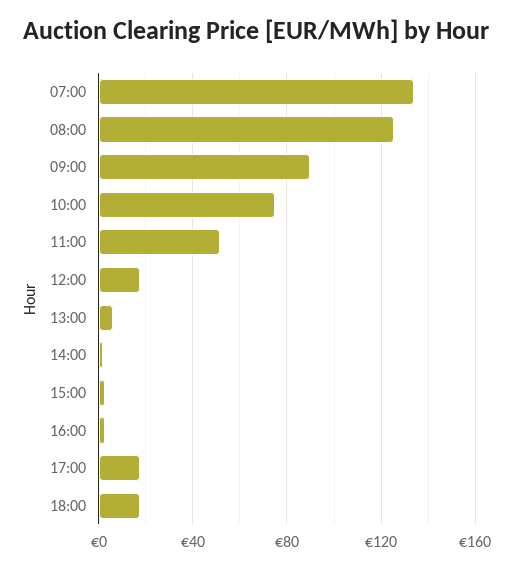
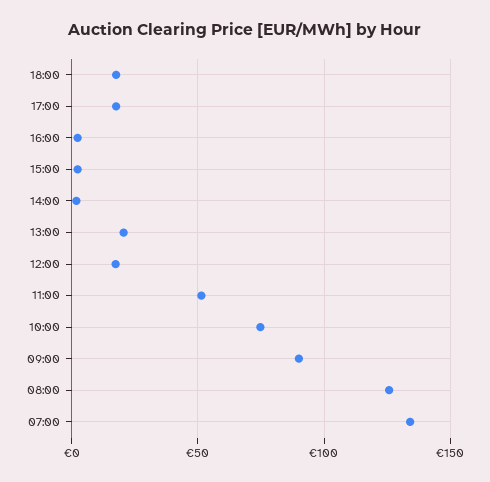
13:00: 5 -> 20

